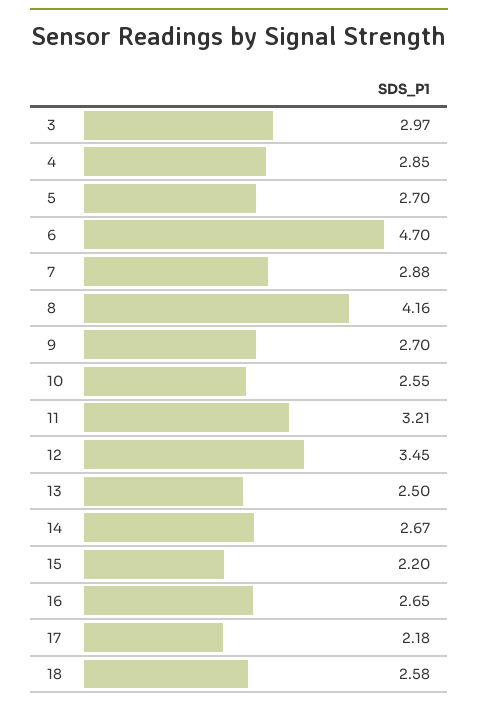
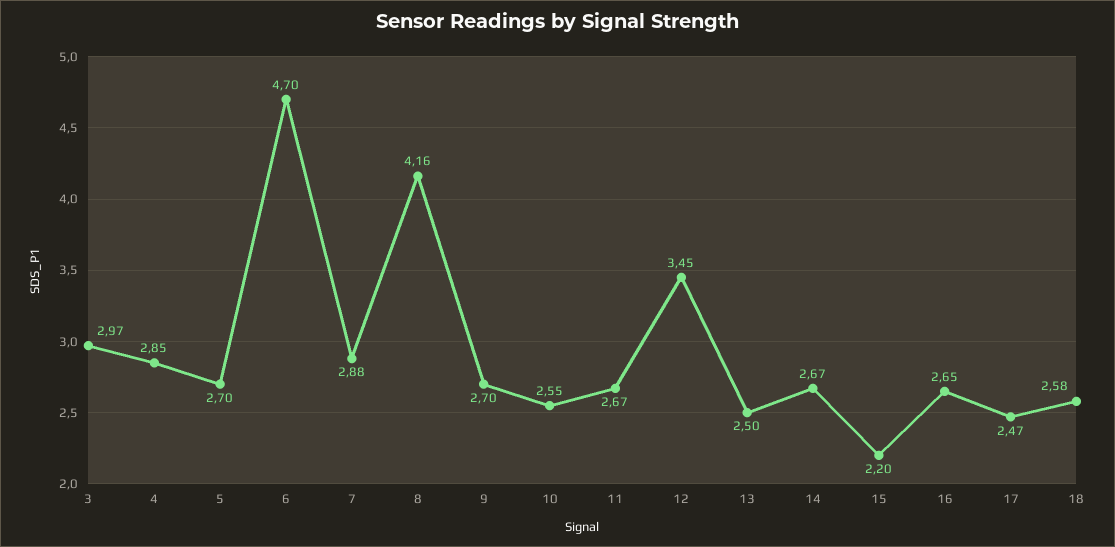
11: 3.21 -> 2.67
17: 2.18 -> 2.47

